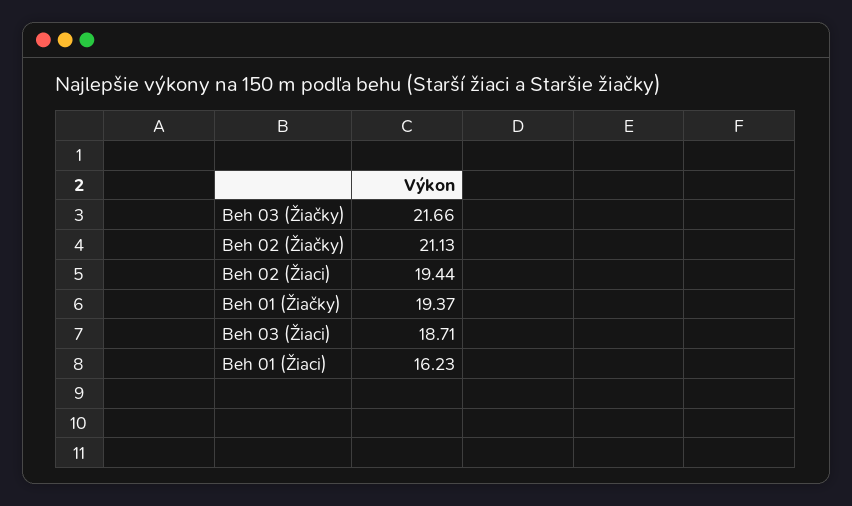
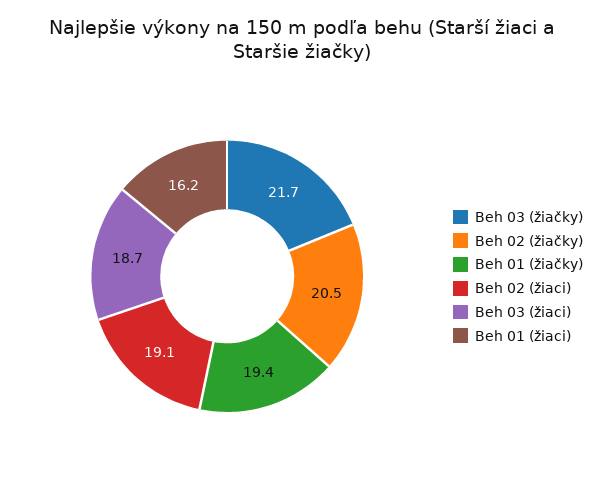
Beh 02 (Žiačky): 21.13 -> 20.5
Beh 02 (Žiaci): 19.44 -> 19.1

